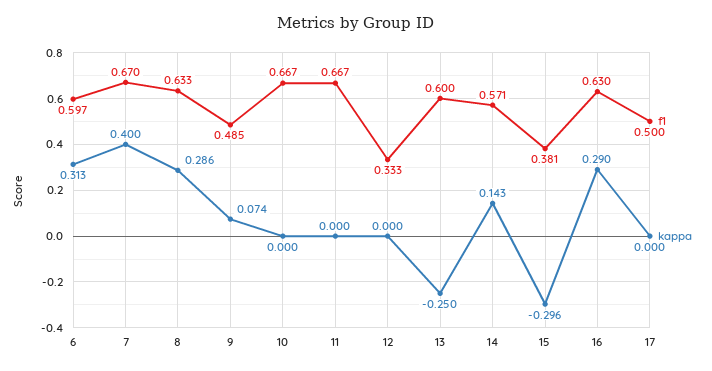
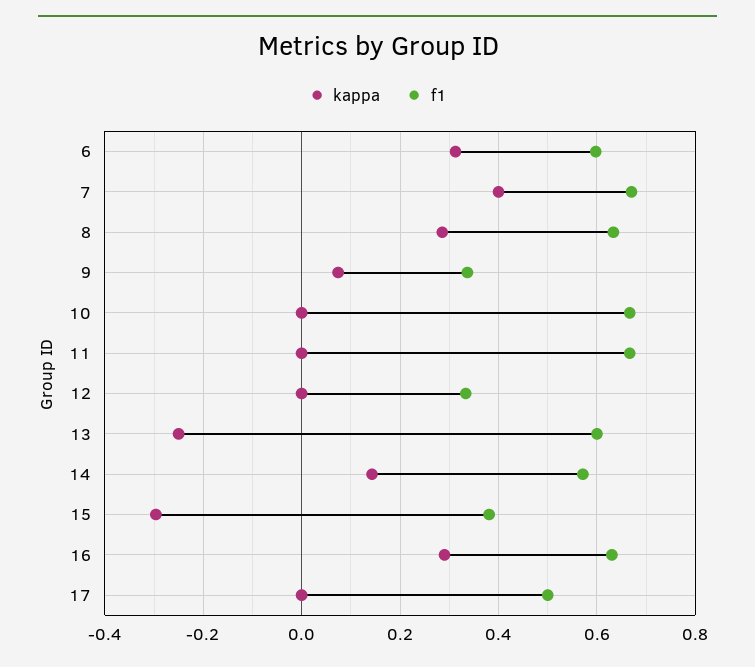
f1, 9: 0.485 -> 0.34

